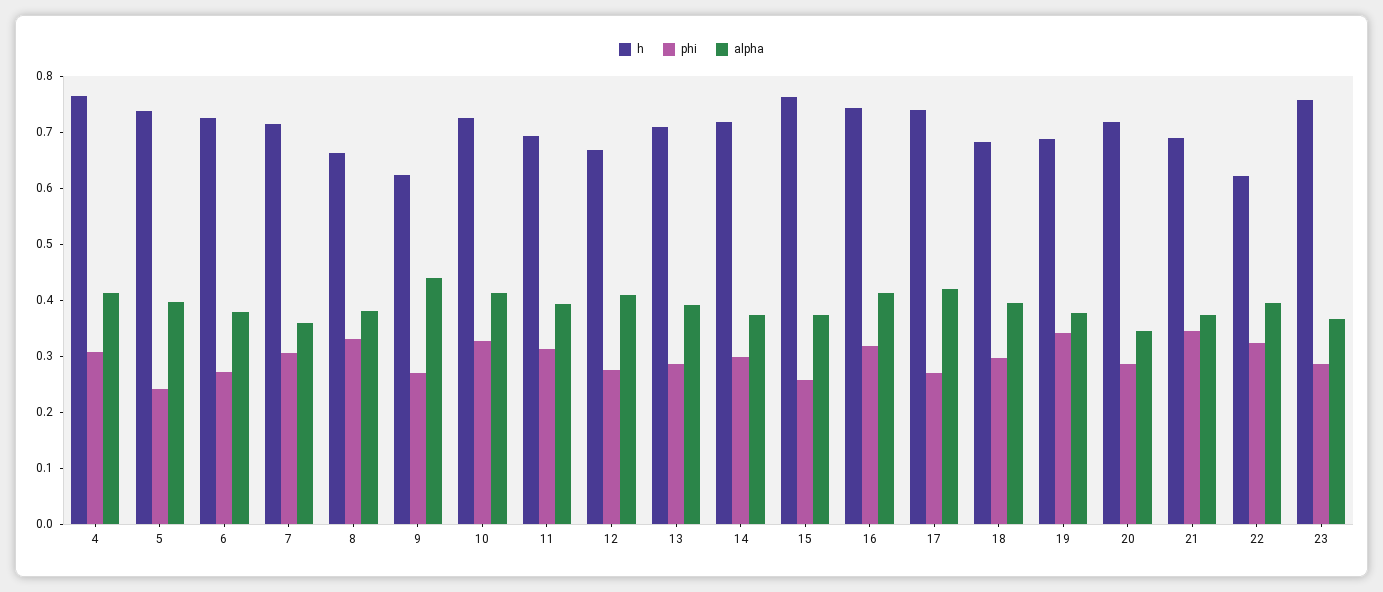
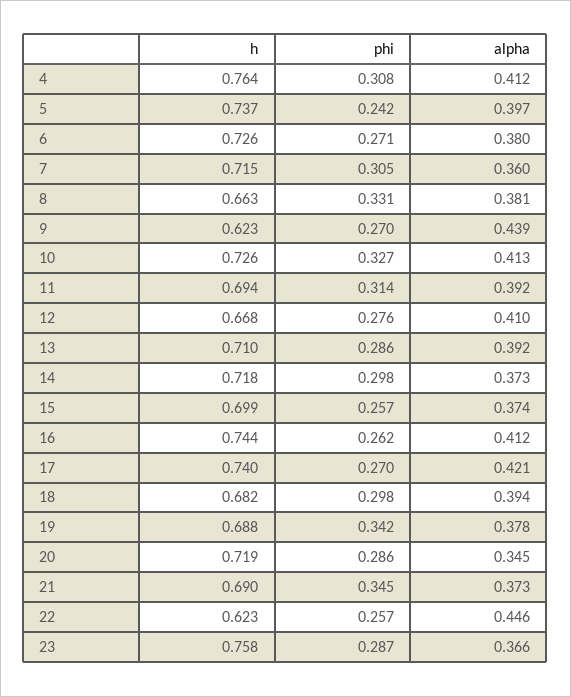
h, 15: 0.76 -> 0.699
phi, 16: 0.32 -> 0.262
phi, 22: 0.32 -> 0.257
alpha, 22: 0.4 -> 0.446

